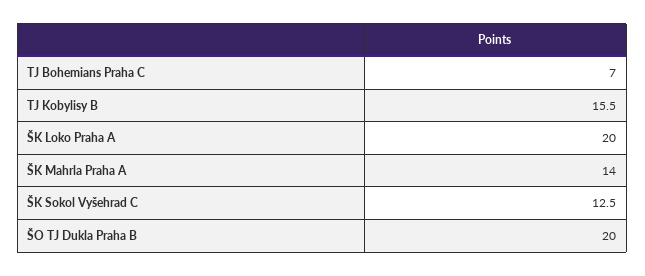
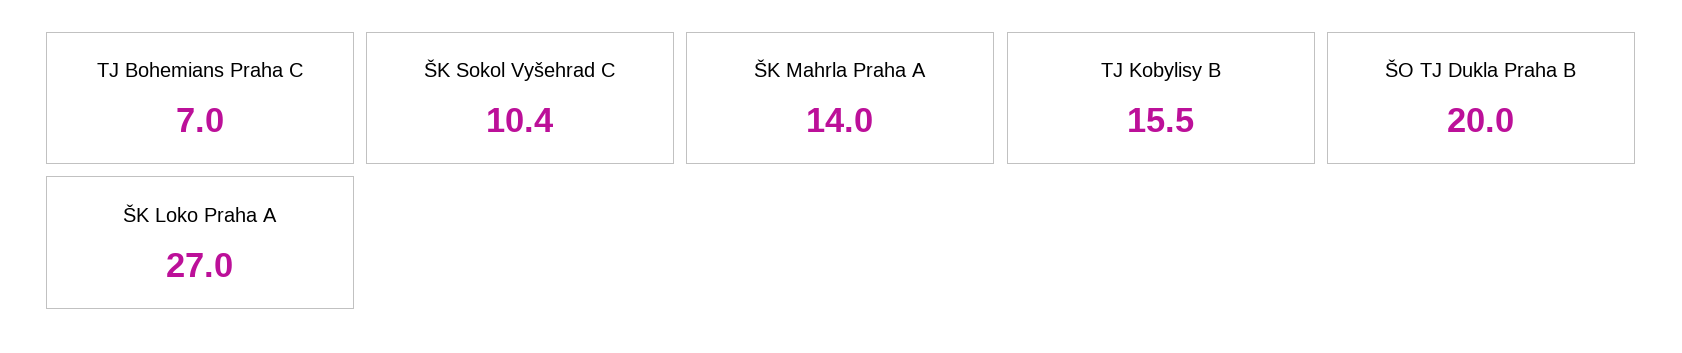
ŠK Loko Praha A: 20 -> 27
ŠK Sokol Vyšehrad C: 12.5 -> 10.4

